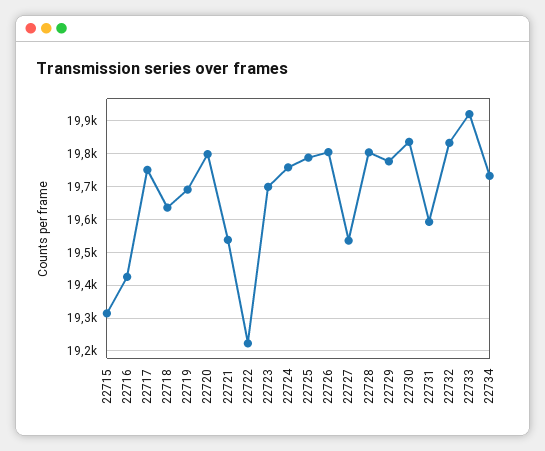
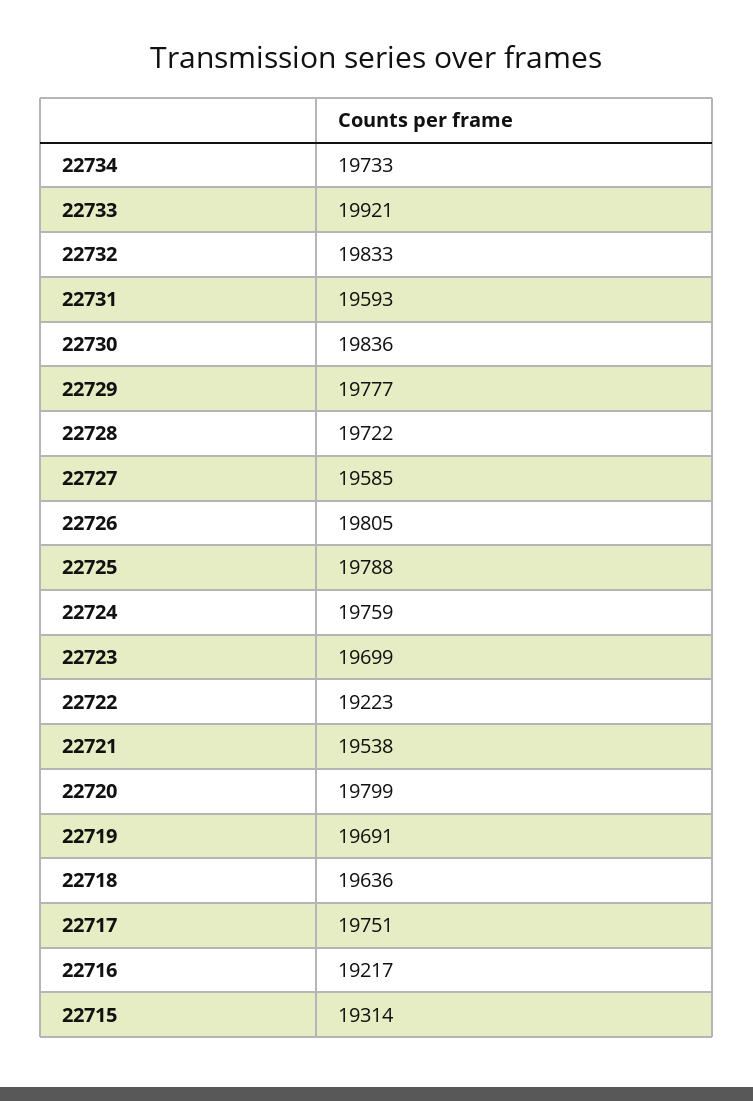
22716: 19420 -> 19217
22727: 19540 -> 19585
22728: 19800 -> 19722

